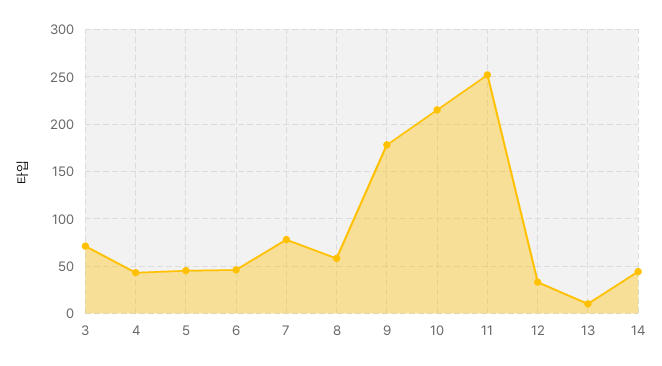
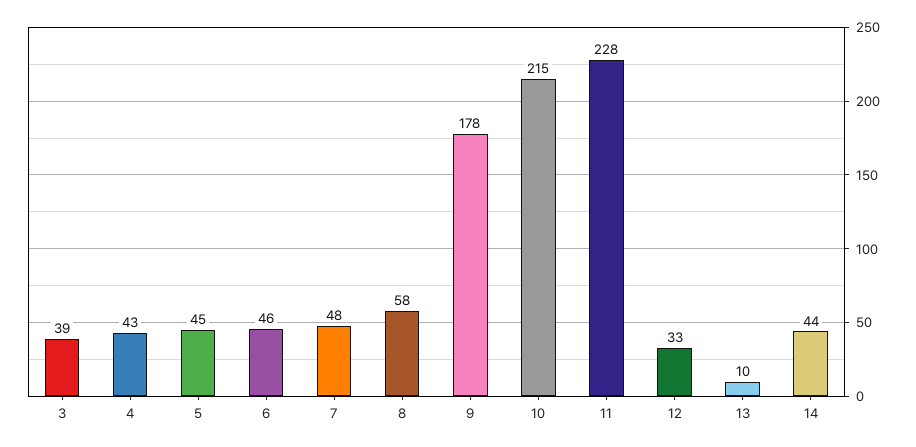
3: 70 -> 39
7: 80 -> 48
11: 250 -> 228

